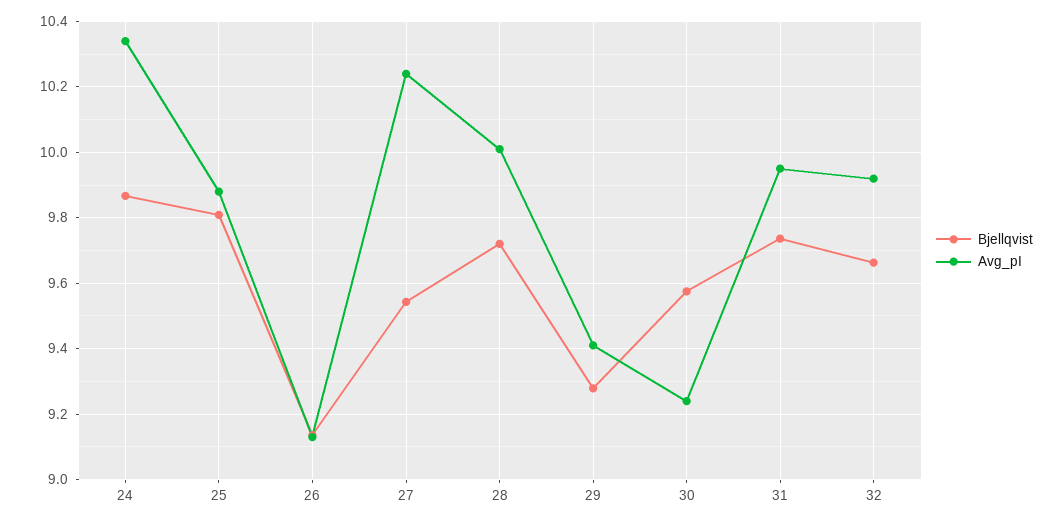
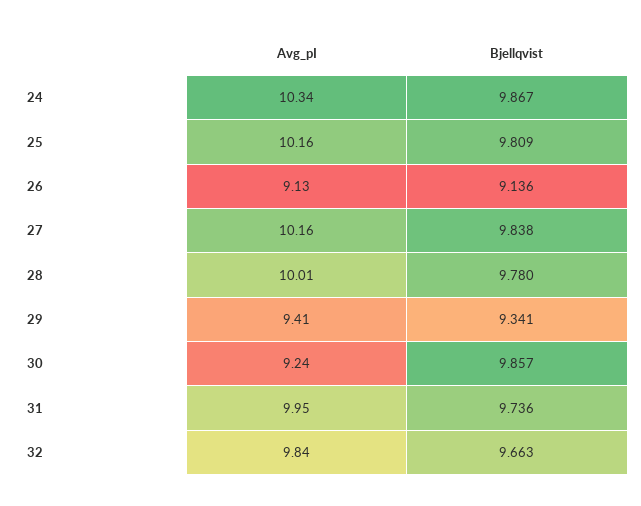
Avg_pI, 25: 9.88 -> 10.16
Bjellqvist, 27: 9.54 -> 9.838
Avg_pI, 27: 10.24 -> 10.16
Bjellqvist, 28: 9.72 -> 9.78
Bjellqvist, 29: 9.28 -> 9.341
Bjellqvist, 30: 9.58 -> 9.857
Avg_pI, 32: 9.92 -> 9.84

